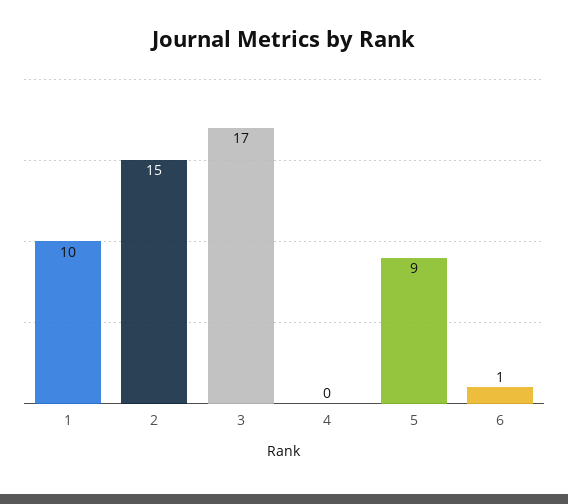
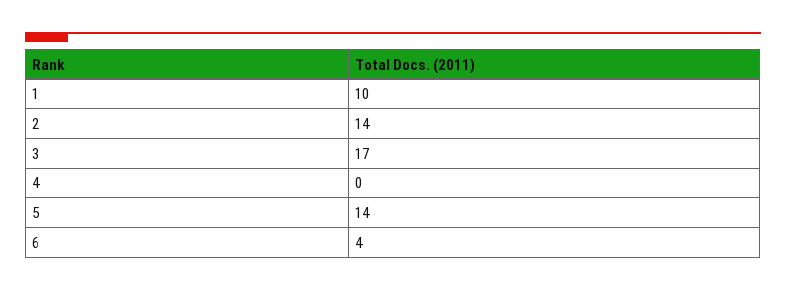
2: 15 -> 14
5: 9 -> 14
6: 1 -> 4

